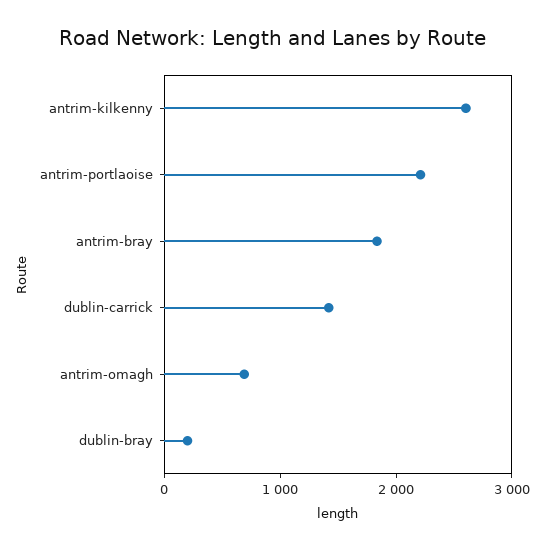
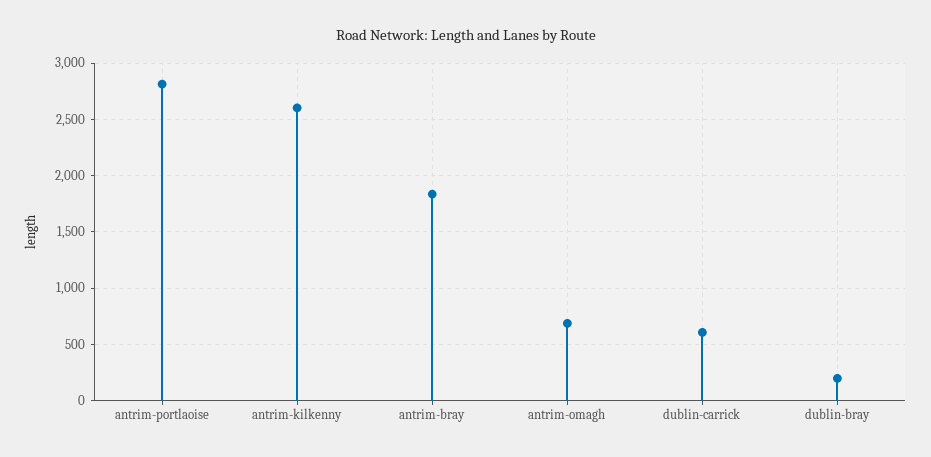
antrim-portlaoise: 2200 -> 2800
dublin-carrick: 1400 -> 600

